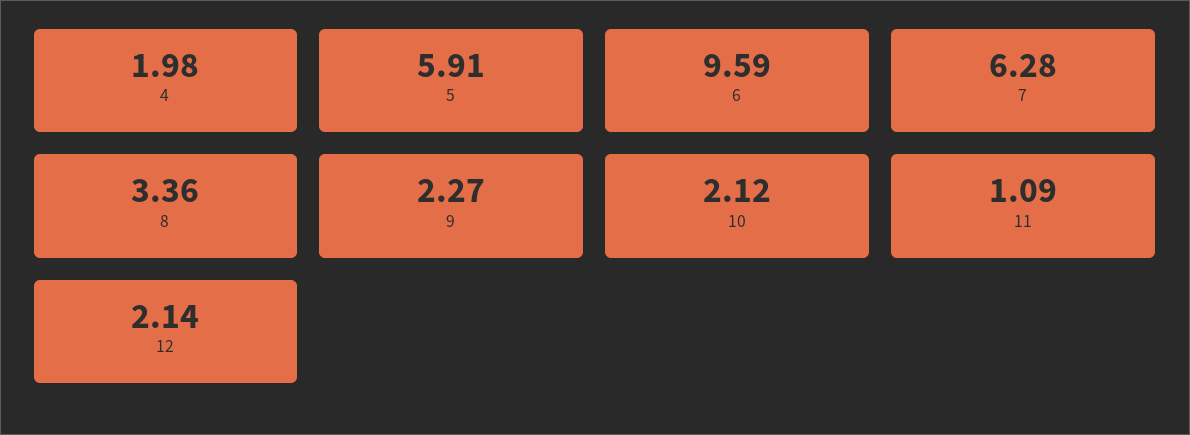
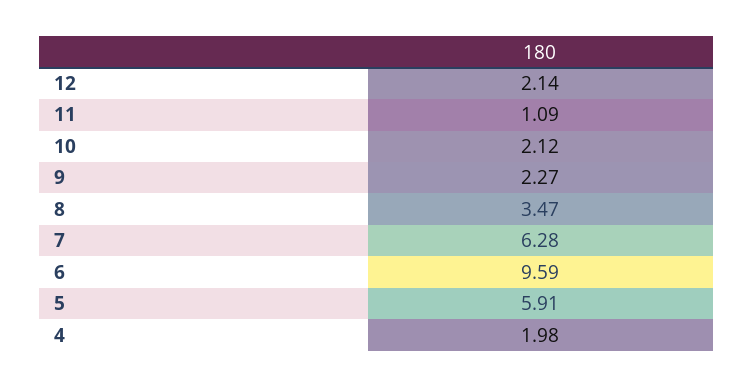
8: 3.36 -> 3.47

